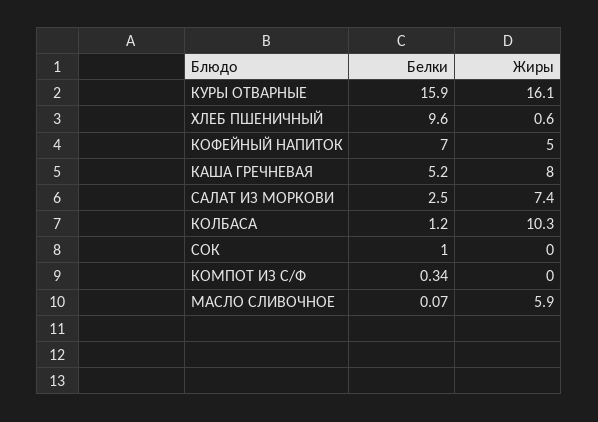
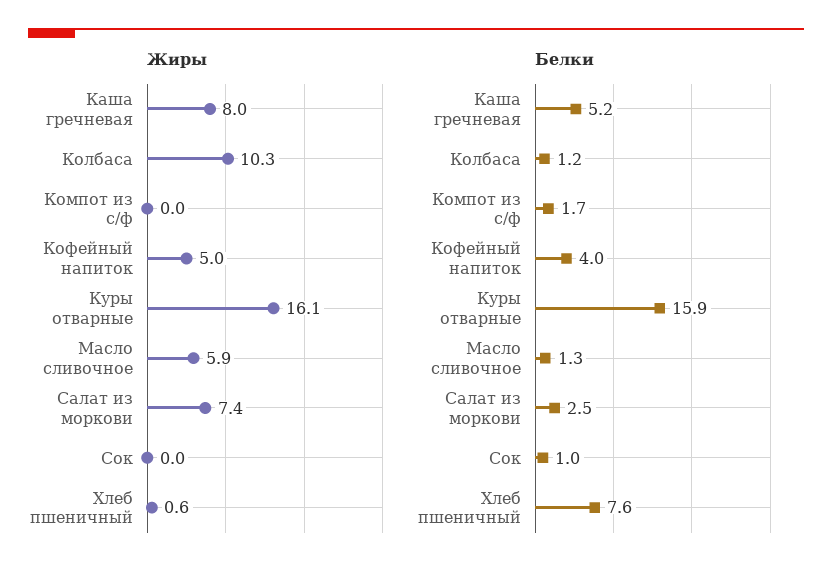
Белки, ХЛЕБ ПШЕНИЧНЫЙ: 9.6 -> 7.6
Белки, КОФЕЙНЫЙ НАПИТОК: 7 -> 4
Белки, КОМПОТ ИЗ С/Ф: 0.34 -> 1.7
Белки, МАСЛО СЛИВОЧНОЕ: 0.07 -> 1.3

